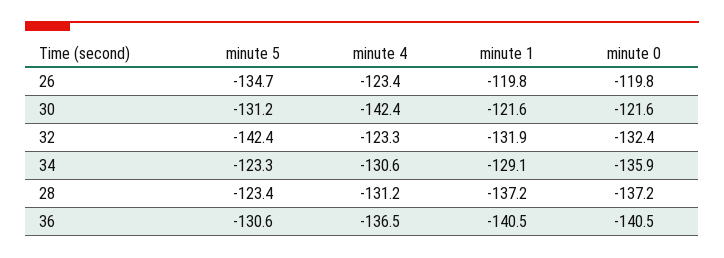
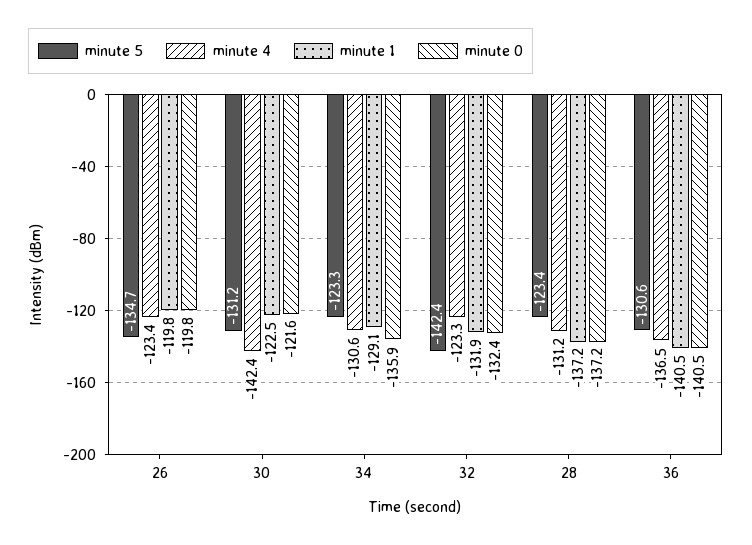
minute 1, 30: -121.6 -> -122.5

